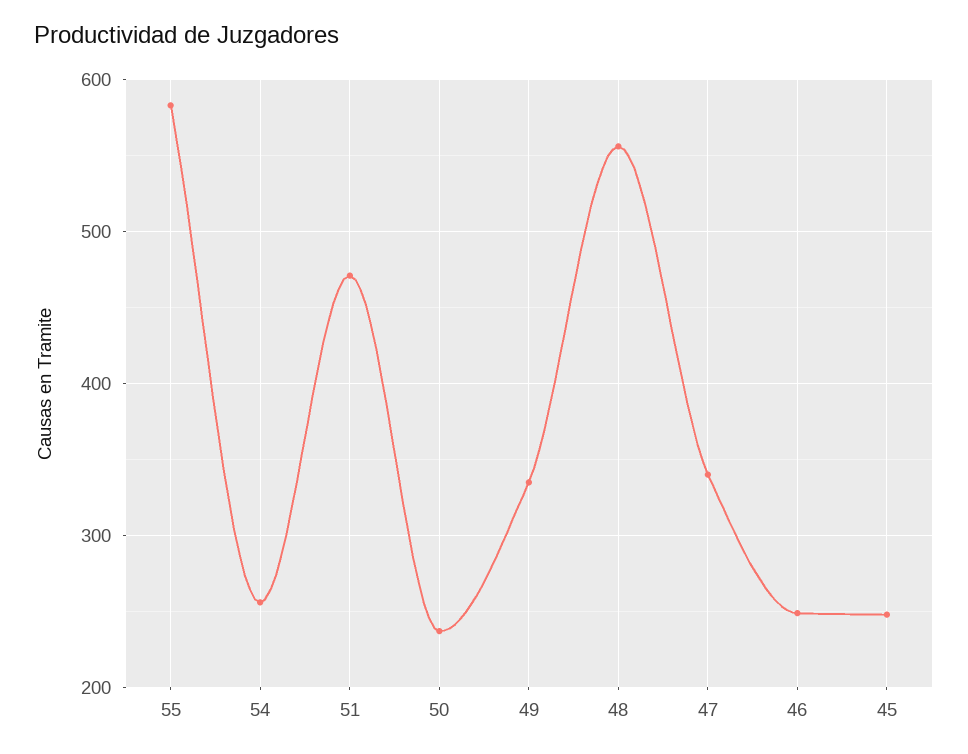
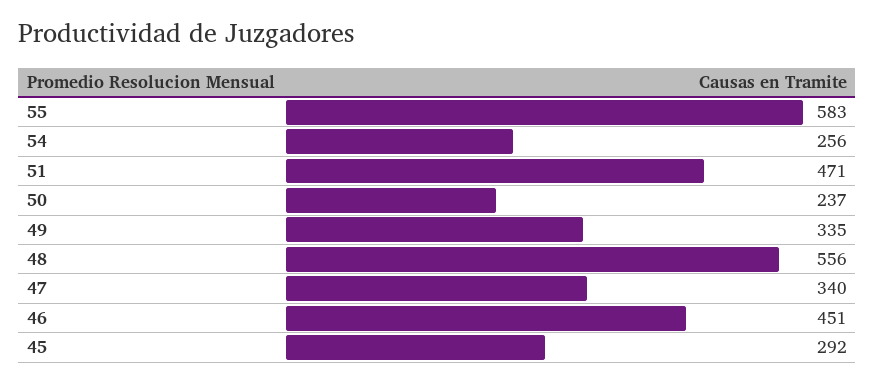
46: 250 -> 451
45: 250 -> 292

